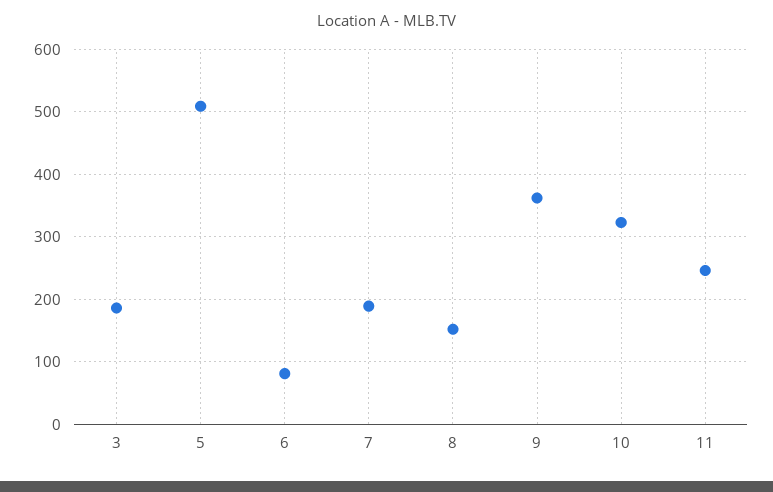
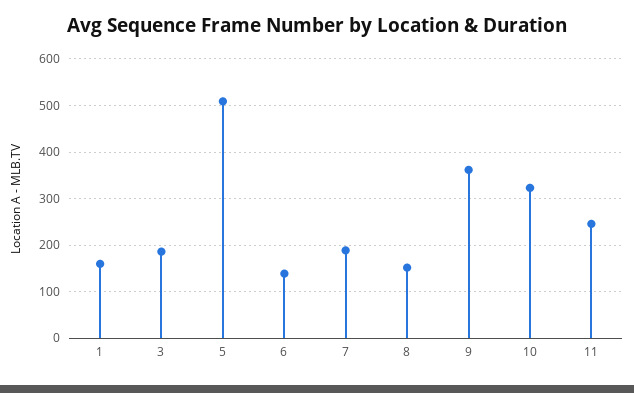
6: 80 -> 140
1: none -> 160

